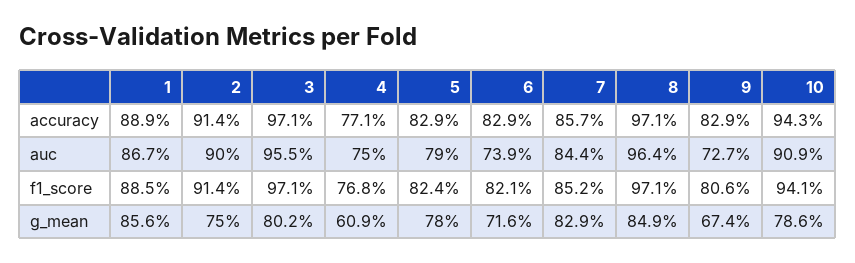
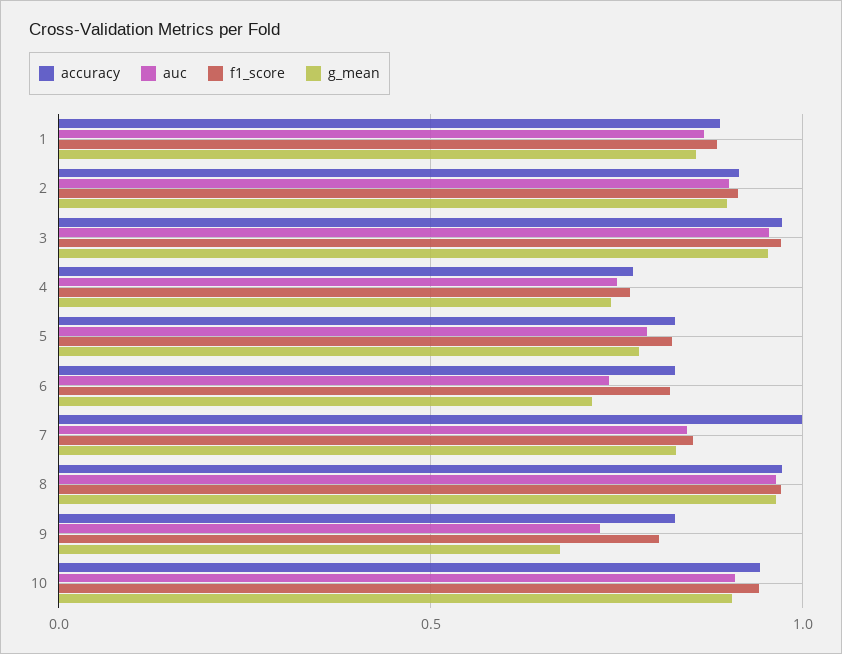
accuracy, 7: 0.857 -> 1
g_mean, 2: 0.75 -> 0.9
g_mean, 3: 0.802 -> 0.95
g_mean, 4: 0.609 -> 0.75
g_mean, 8: 0.849 -> 0.95
g_mean, 10: 0.786 -> 0.9

